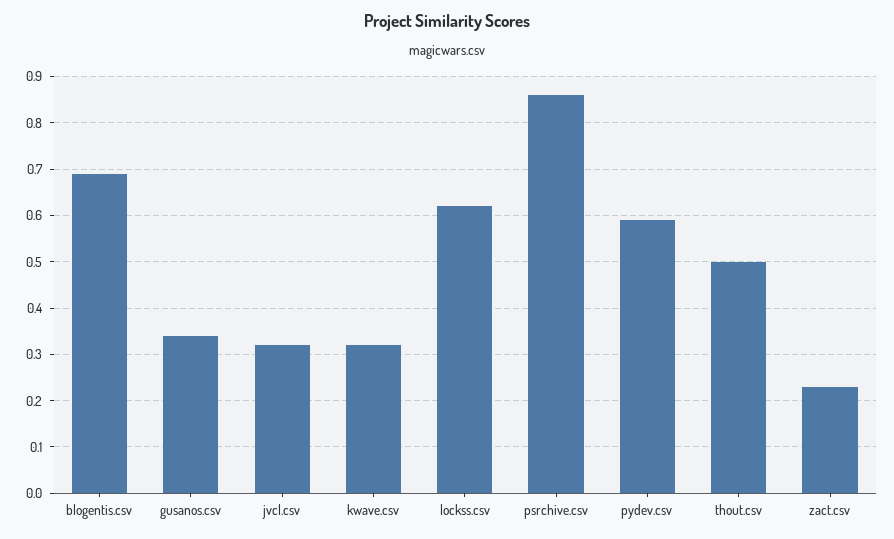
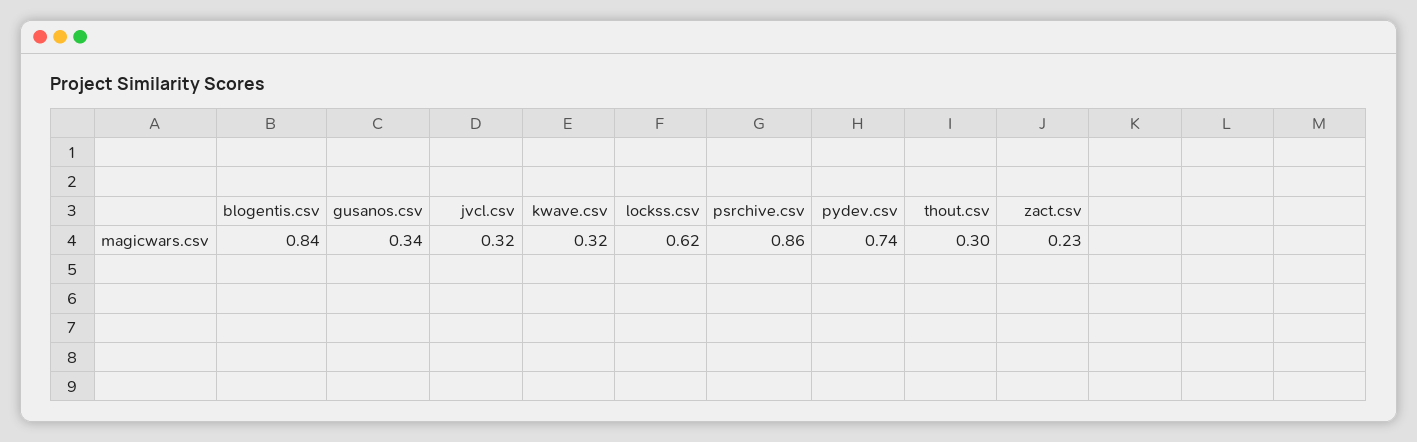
blogentis.csv: 0.7 -> 0.84
pydev.csv: 0.6 -> 0.74
thout.csv: 0.5 -> 0.3

